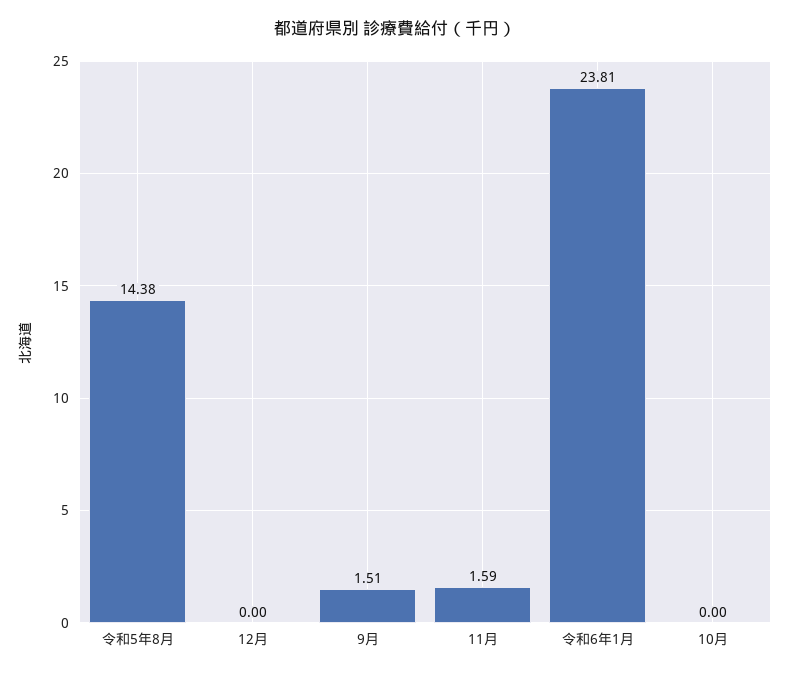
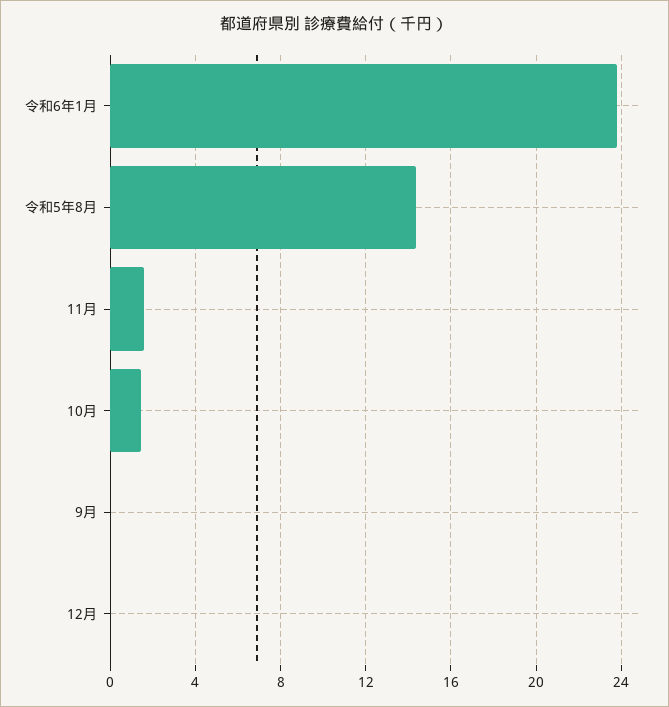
9月: 1.51 -> 0
10月: 0 -> 1.5

